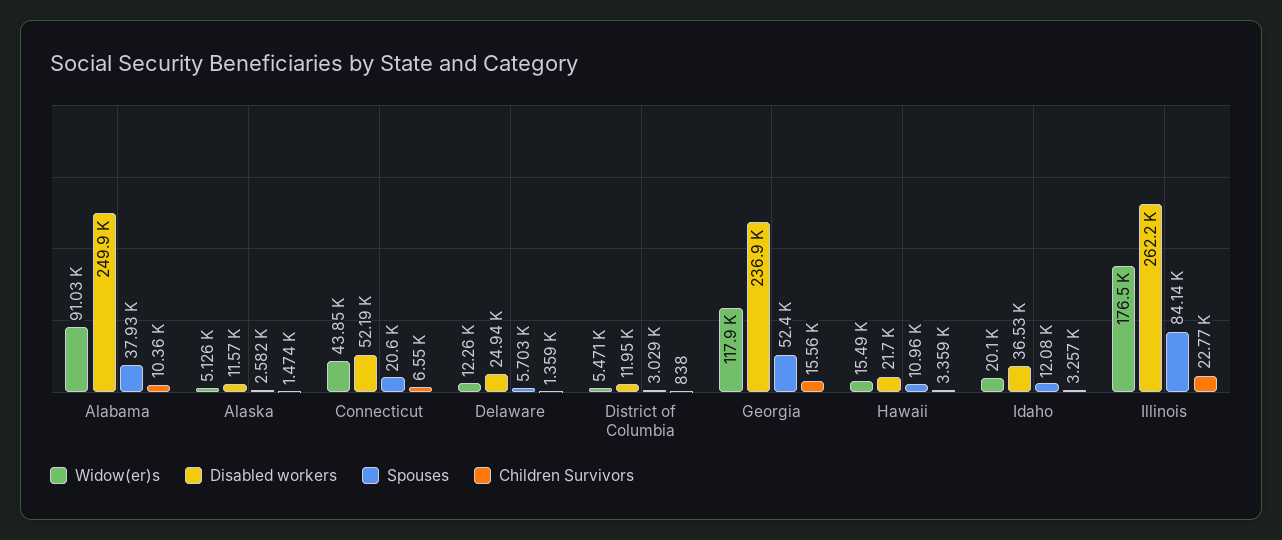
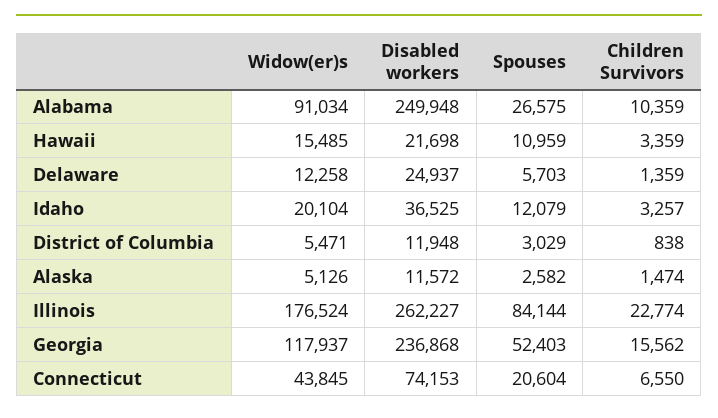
Spouses, Alabama: 37930 -> 26575
Disabled workers, Connecticut: 52190 -> 74153

